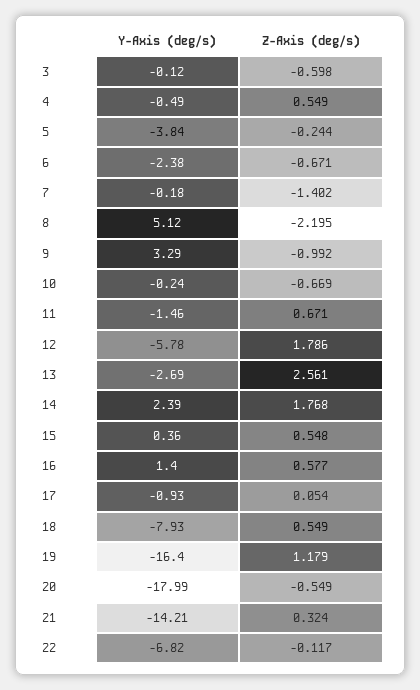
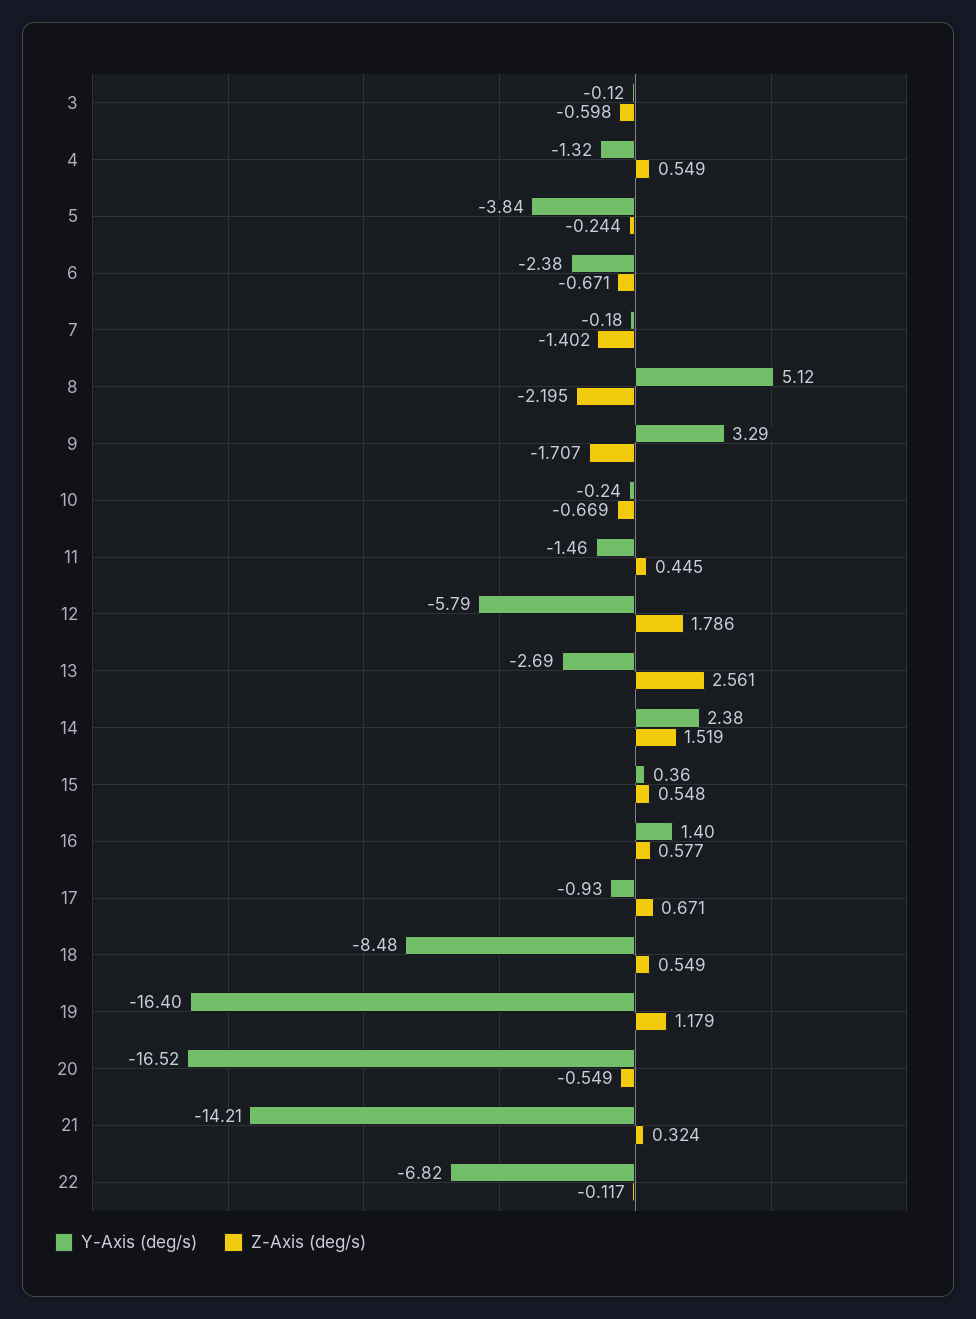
Y-Axis (deg/s), 4: -0.49 -> -1.32
Z-Axis (deg/s), 9: -0.992 -> -1.707
Z-Axis (deg/s), 11: 0.671 -> 0.445
Y-Axis (deg/s), 12: -5.78 -> -5.79
Y-Axis (deg/s), 14: 2.39 -> 2.38
Z-Axis (deg/s), 14: 1.768 -> 1.519
Z-Axis (deg/s), 17: 0.054 -> 0.671
Y-Axis (deg/s), 18: -7.93 -> -8.48
Y-Axis (deg/s), 20: -17.99 -> -16.52

